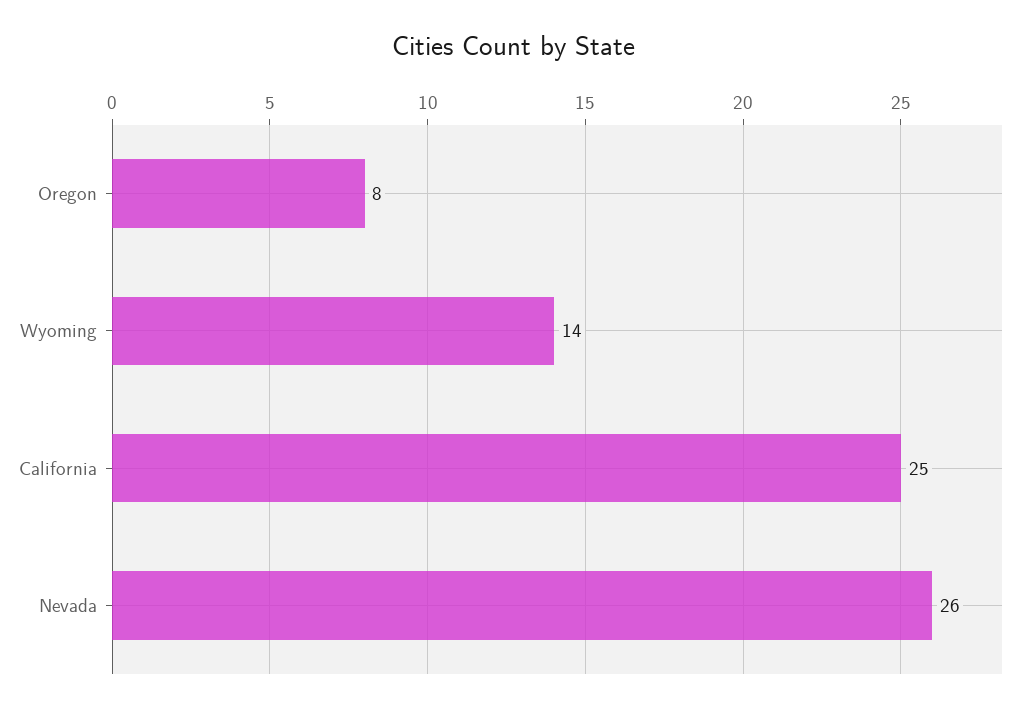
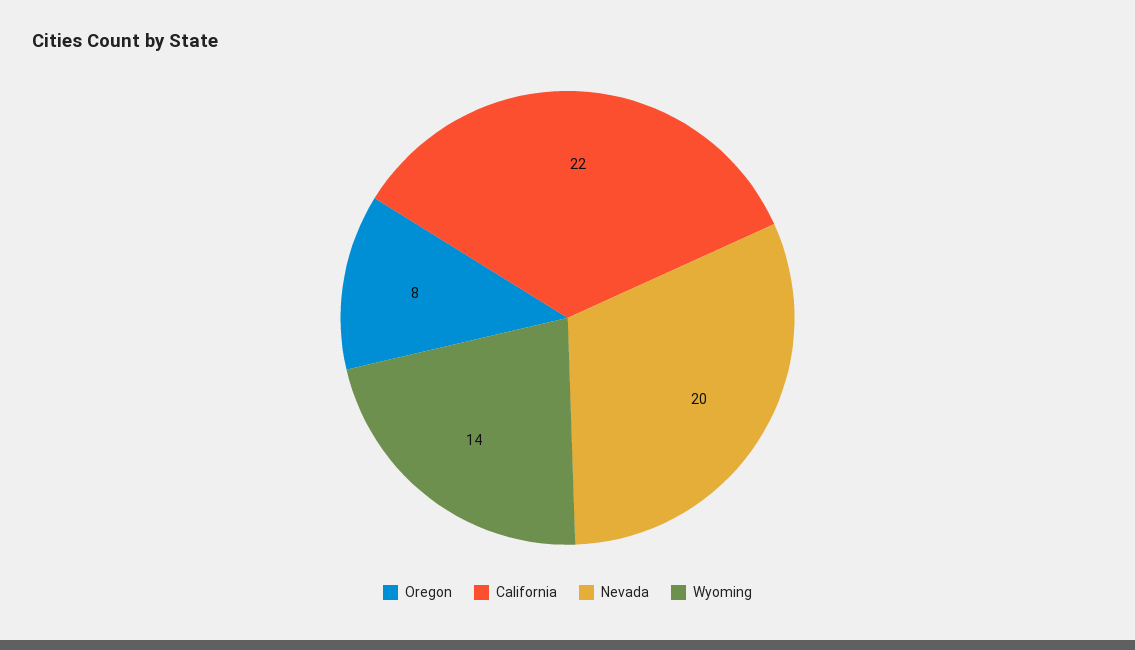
California: 25 -> 22
Nevada: 26 -> 20

